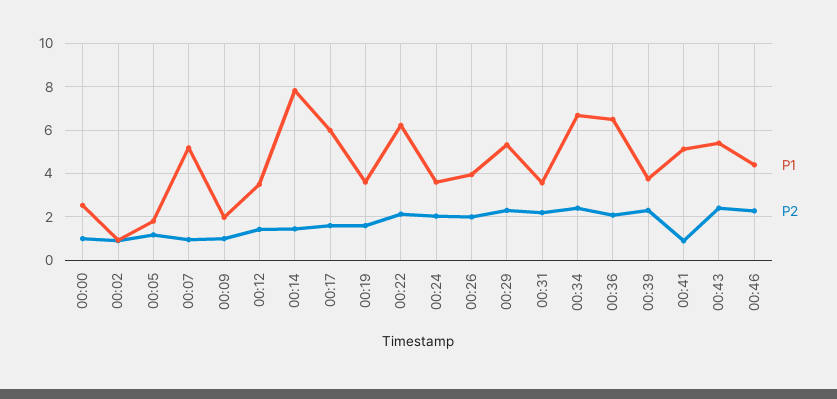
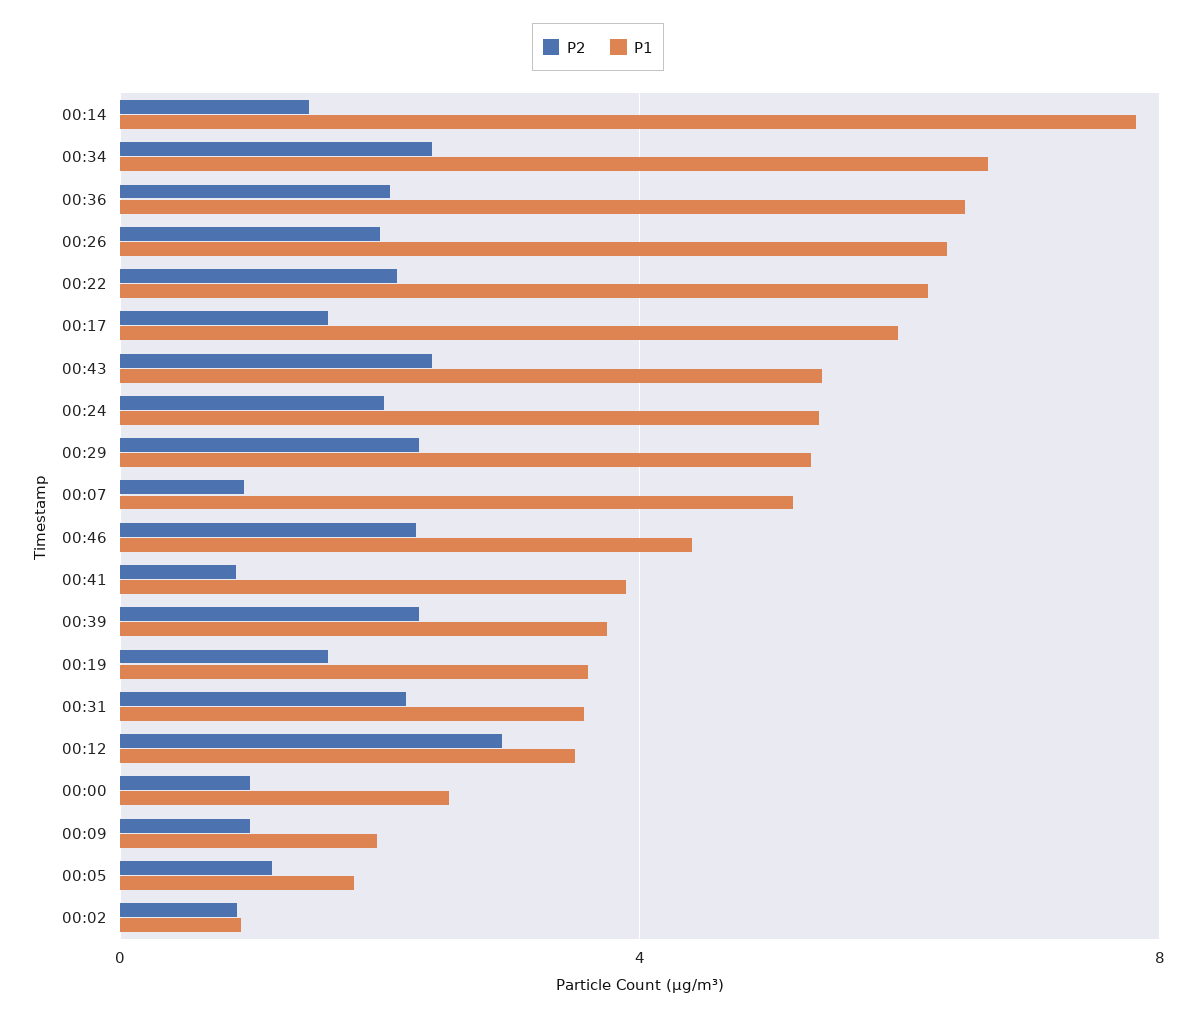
P2, 00:12: 1.5 -> 3
P1, 00:24: 3.5 -> 5.5
P1, 00:26: 4 -> 6.5
P1, 00:41: 5 -> 4

